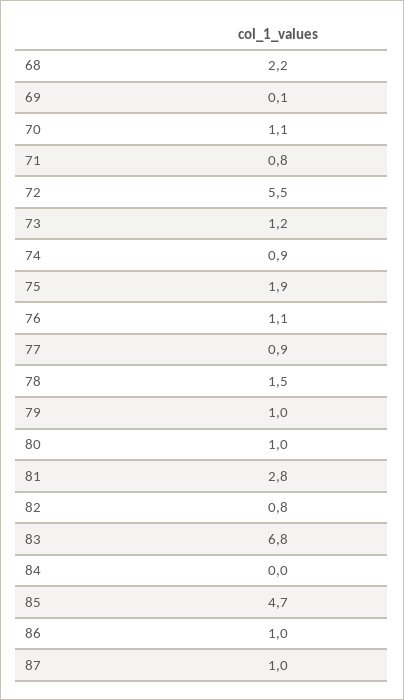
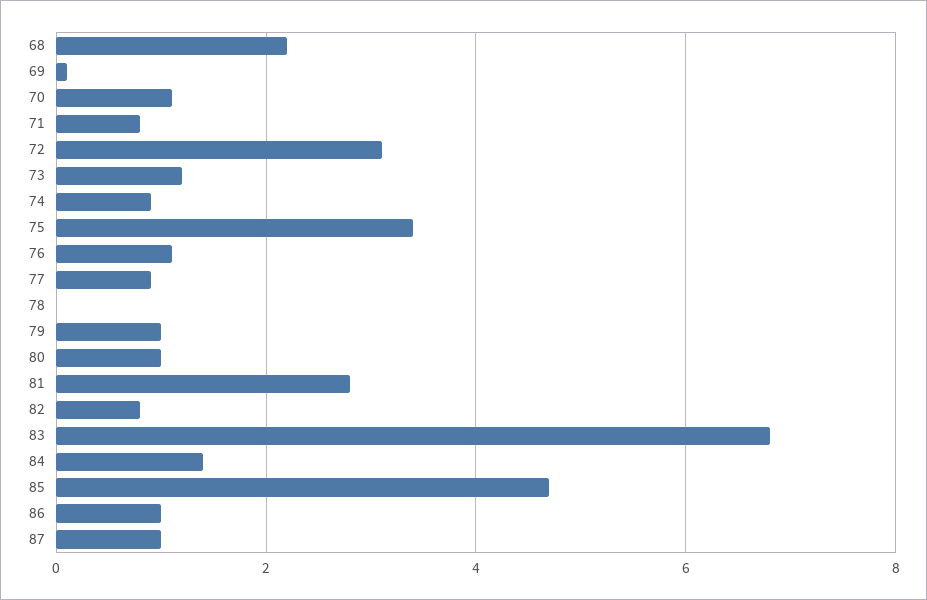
72: 5.5 -> 3
75: 1.9 -> 3.5
78: 1.5 -> 0
84: 0 -> 1.5

